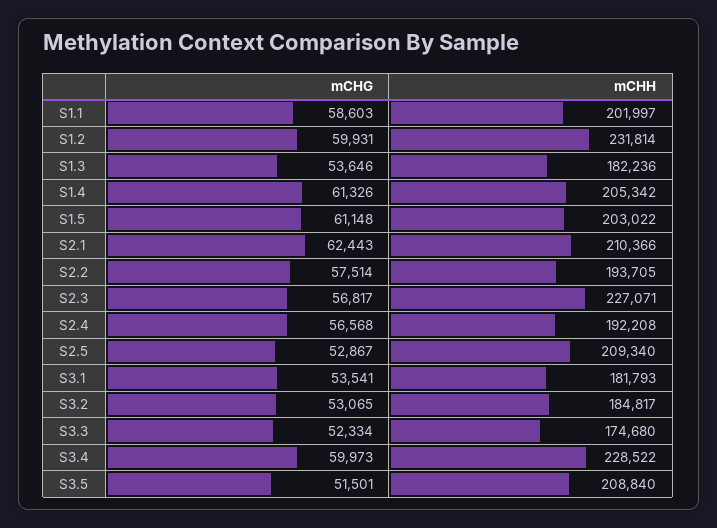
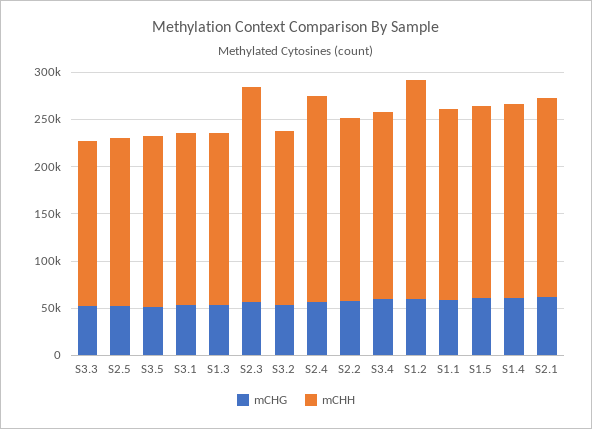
mCHH, S2.4: 192208 -> 220000
mCHH, S2.5: 209340 -> 180000
mCHH, S3.4: 228522 -> 200000
mCHH, S3.5: 208840 -> 180000

